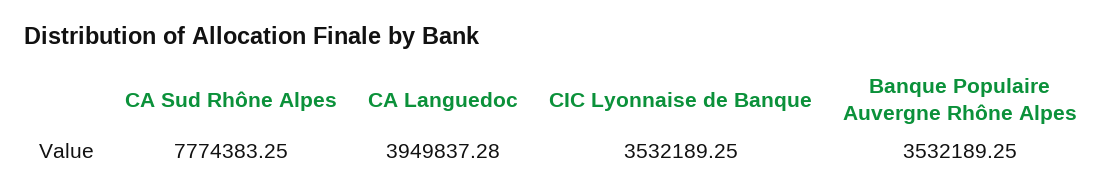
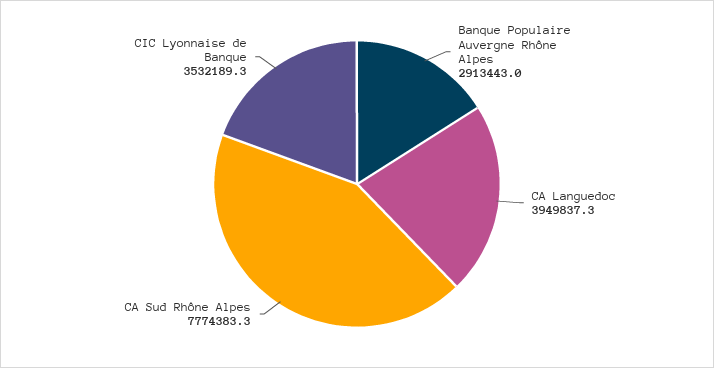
Banque Populaire Auvergne Rhône Alpes: 3532189.25 -> 2913443

